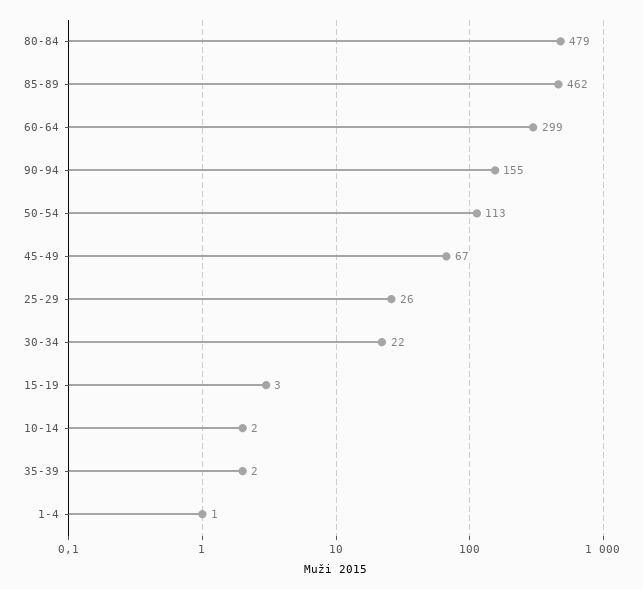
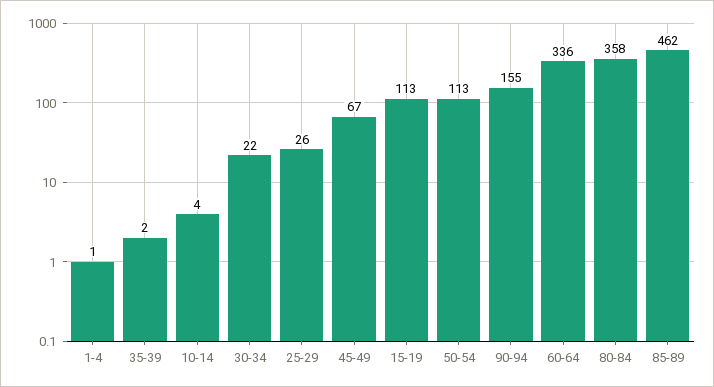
80-84: 479 -> 358
60-64: 299 -> 336
15-19: 3 -> 113
10-14: 2 -> 4

